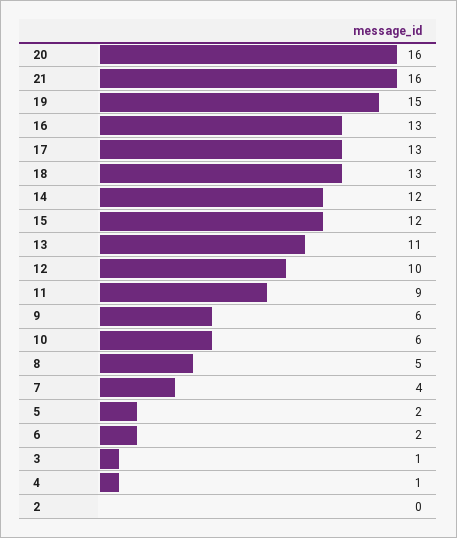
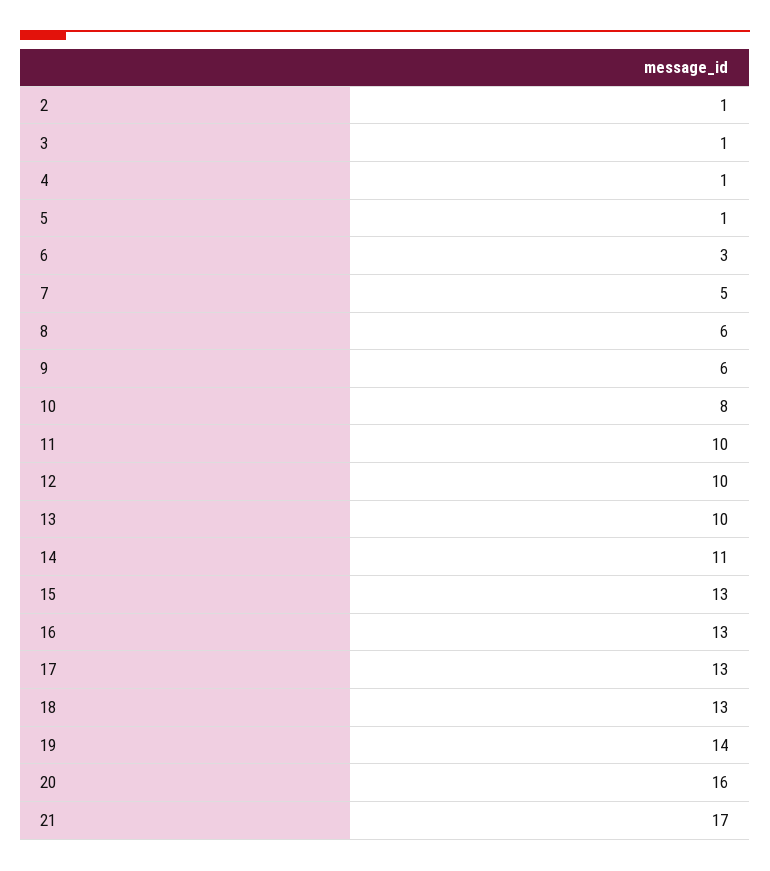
21: 16 -> 17
19: 15 -> 14
14: 12 -> 11
15: 12 -> 13
13: 11 -> 10
11: 9 -> 10
10: 6 -> 8
8: 5 -> 6
7: 4 -> 5
5: 2 -> 1
6: 2 -> 3
2: 0 -> 1

